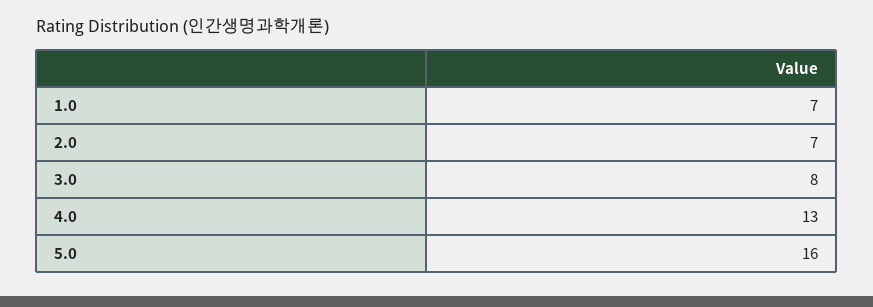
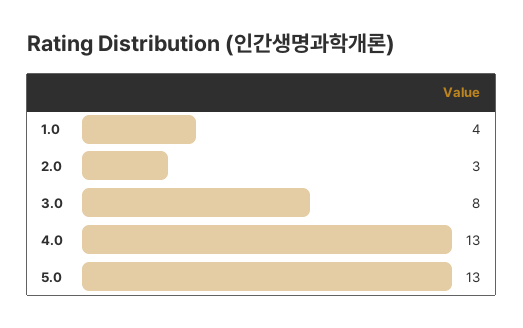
1.0: 7 -> 4
2.0: 7 -> 3
5.0: 16 -> 13

